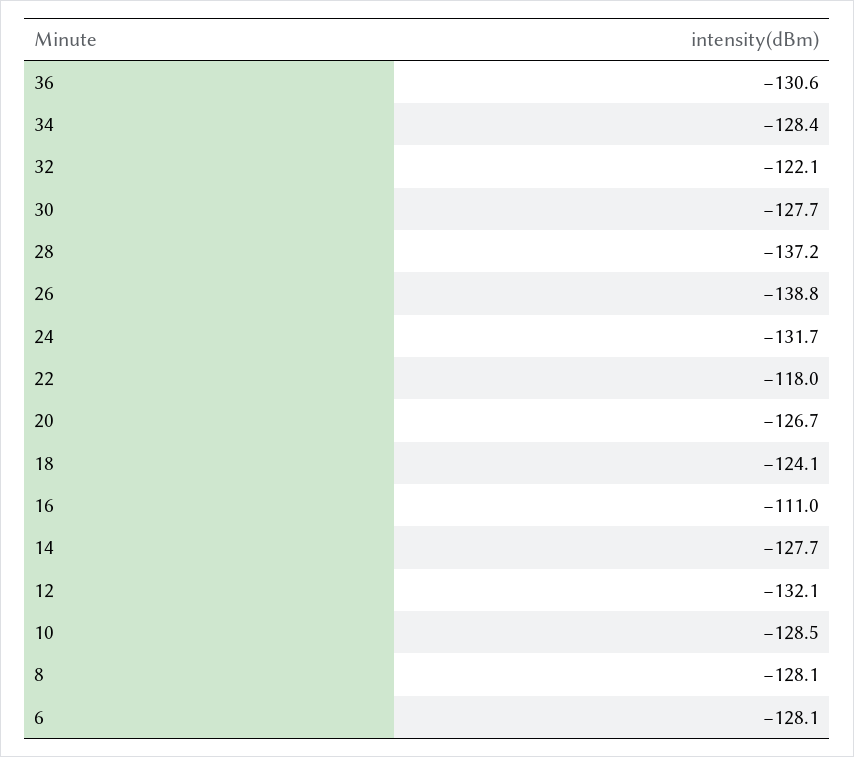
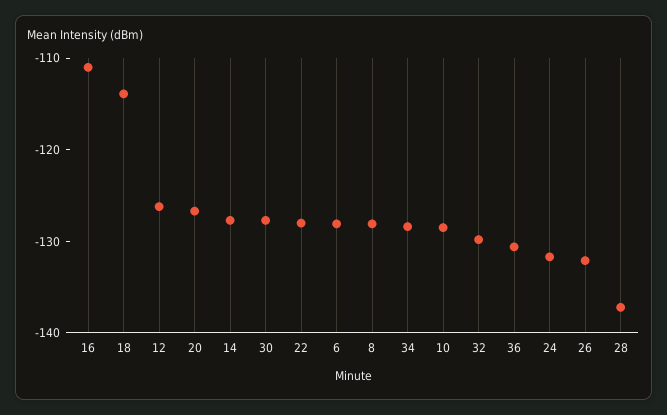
32: -122.1 -> -130
26: -138.8 -> -132
22: -118 -> -128
18: -124.1 -> -114
12: -132.1 -> -126

